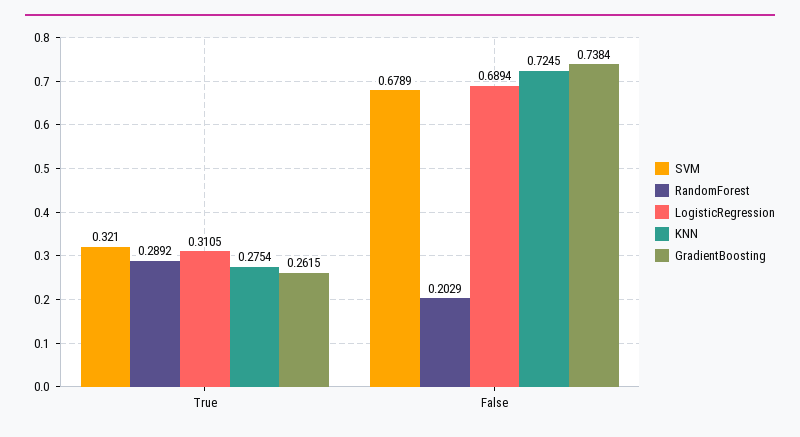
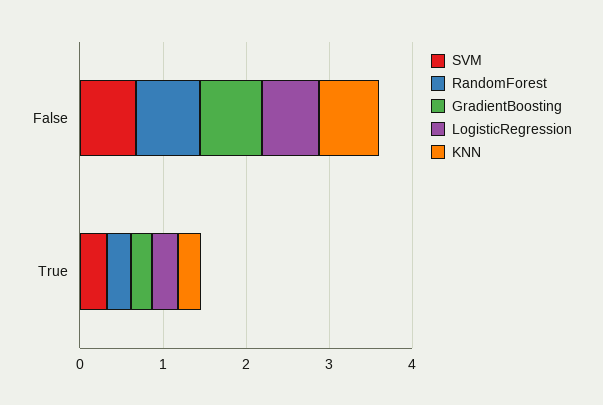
RandomForest, False: 0.2029 -> 0.8

